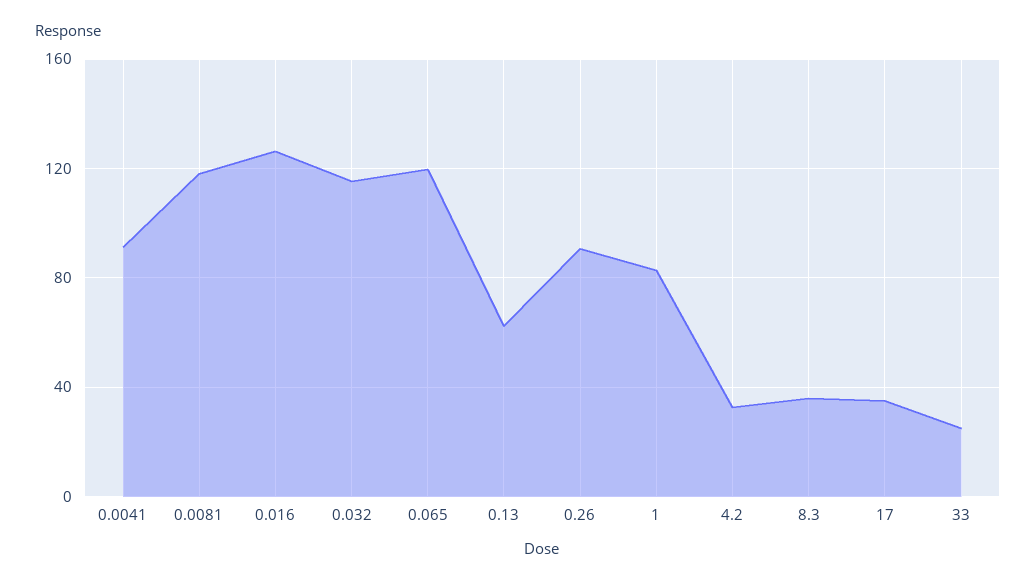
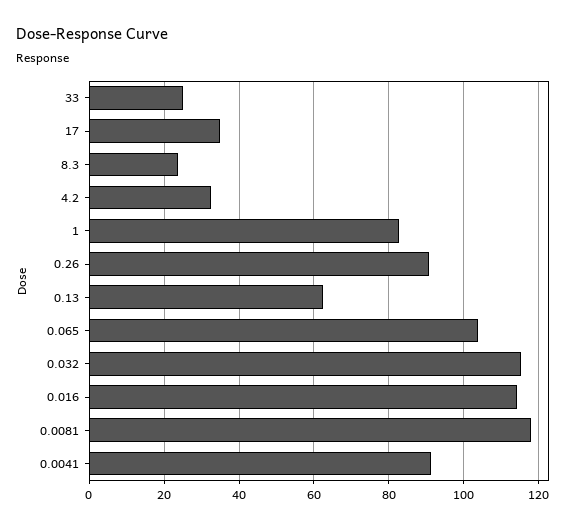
0.016: 125 -> 114
0.065: 120 -> 104
8.3: 35 -> 24

